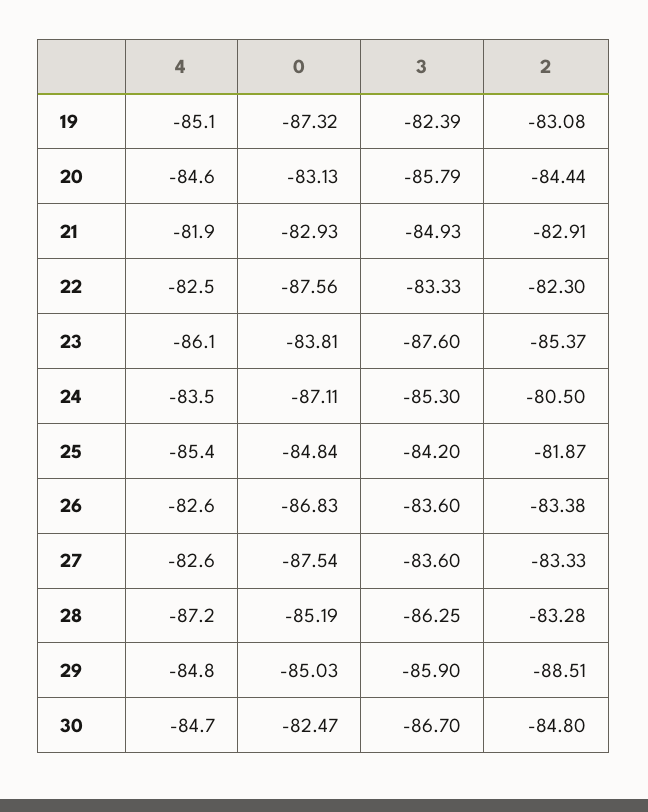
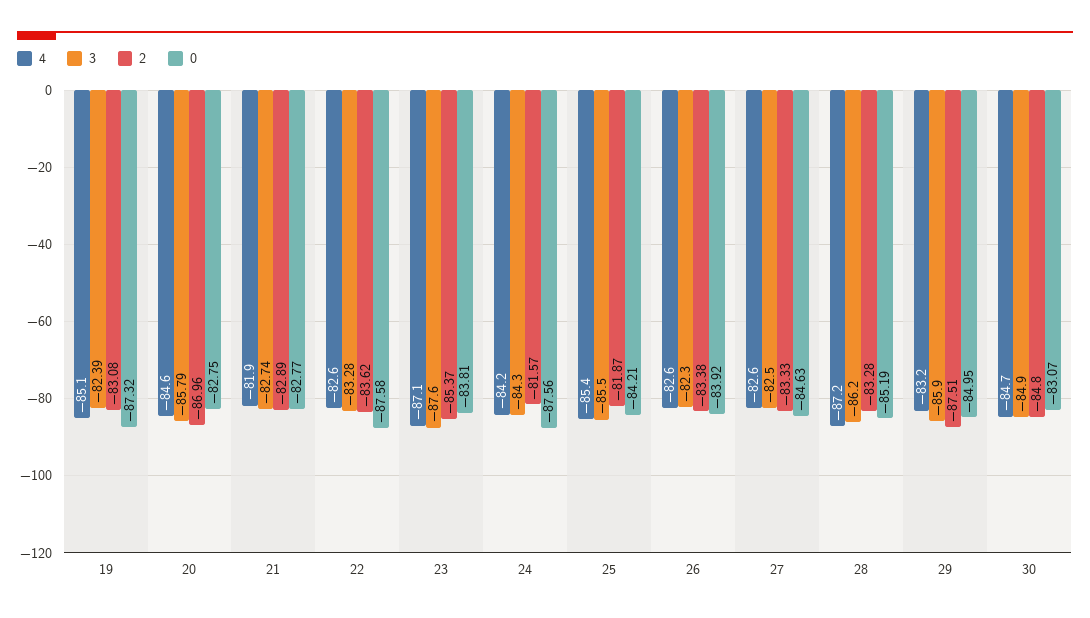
0, 20: -83.13 -> -82.75
2, 20: -84.44 -> -86.96
0, 21: -82.93 -> -82.77
3, 21: -84.93 -> -82.74
2, 21: -82.91 -> -82.89
4, 22: -82.5 -> -82.6
0, 22: -87.56 -> -87.58
3, 22: -83.33 -> -83.28
2, 22: -82.3 -> -83.62
4, 23: -86.1 -> -87.1
4, 24: -83.5 -> -84.2
0, 24: -87.11 -> -87.56
3, 24: -85.3 -> -84.3
2, 24: -80.5 -> -81.57
0, 25: -84.84 -> -84.21
3, 25: -84.2 -> -85.5
0, 26: -86.83 -> -83.92
3, 26: -83.6 -> -82.3
0, 27: -87.54 -> -84.63
3, 27: -83.6 -> -82.5
3, 28: -86.25 -> -86.2
4, 29: -84.8 -> -83.2
0, 29: -85.03 -> -84.95
2, 29: -88.51 -> -87.51
0, 30: -82.47 -> -83.07
3, 30: -86.7 -> -84.9

